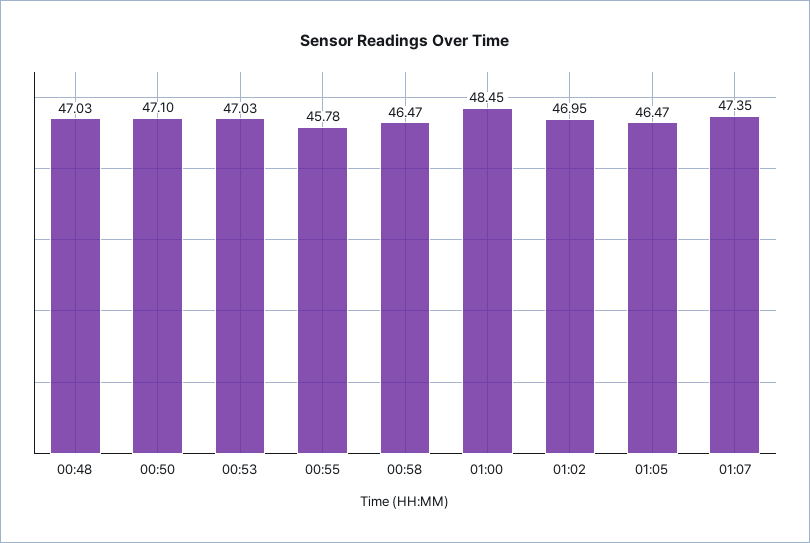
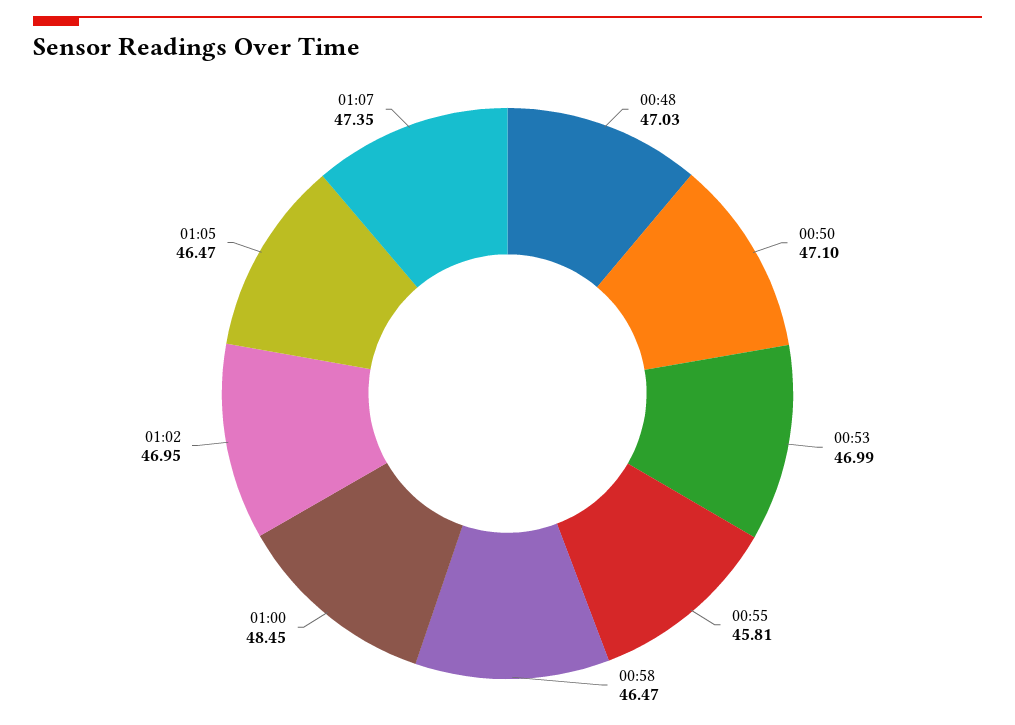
00:53: 47.03 -> 46.99
00:55: 45.78 -> 45.81

